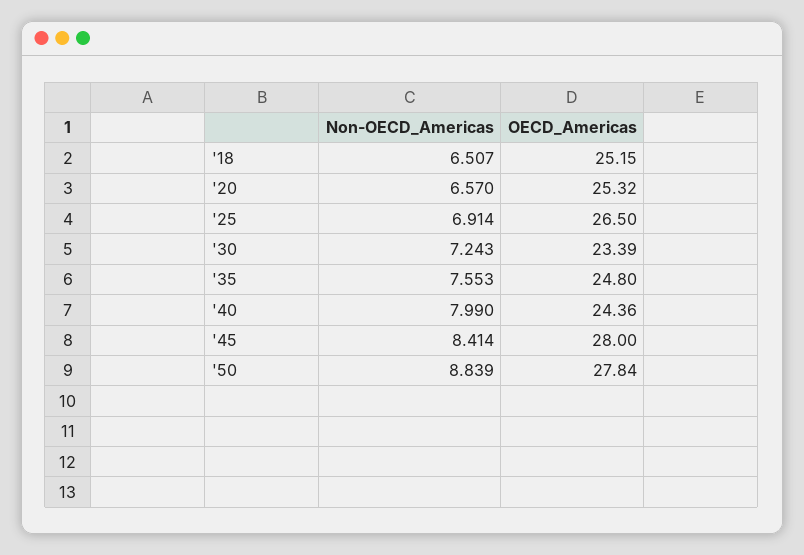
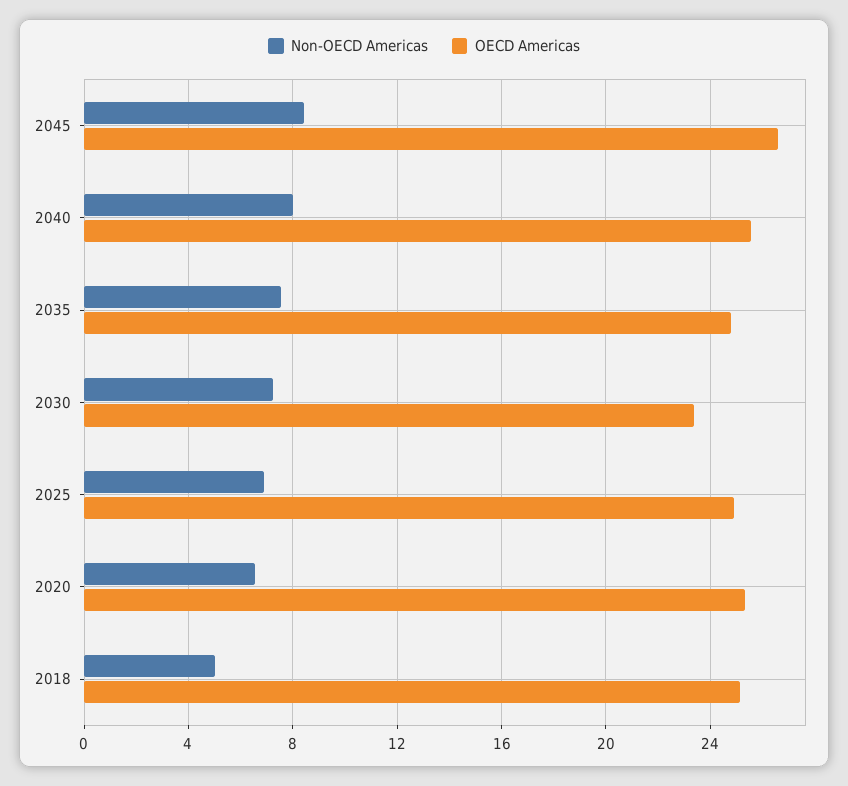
Non-OECD_Americas, '18: 6.507 -> 5
OECD_Americas, '25: 26.5 -> 25
OECD_Americas, '40: 24.36 -> 25.5
OECD_Americas, '45: 28 -> 26.5
Non-OECD_Americas, '50: 8.839 -> none
OECD_Americas, '50: 27.84 -> none

